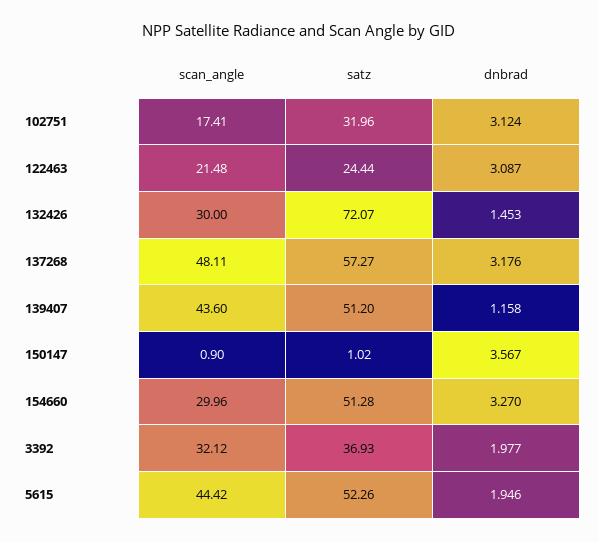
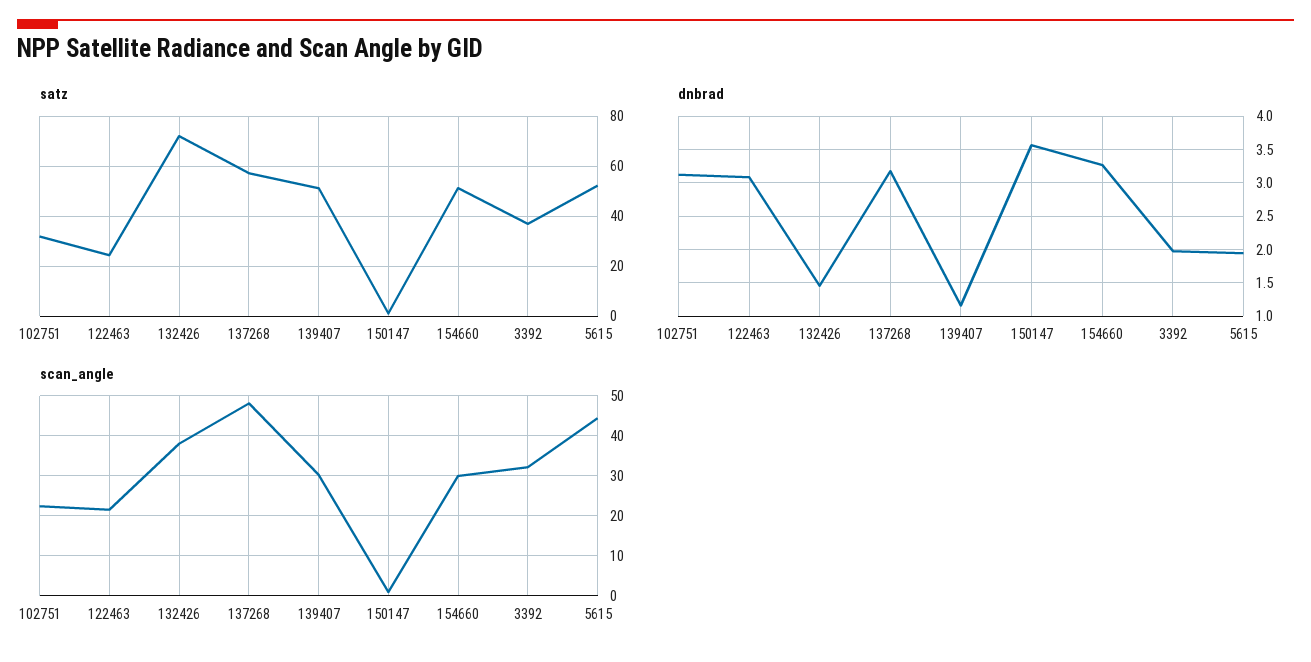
scan_angle, 102751: 17.41 -> 22
scan_angle, 132426: 30 -> 38
scan_angle, 139407: 43.6 -> 30

